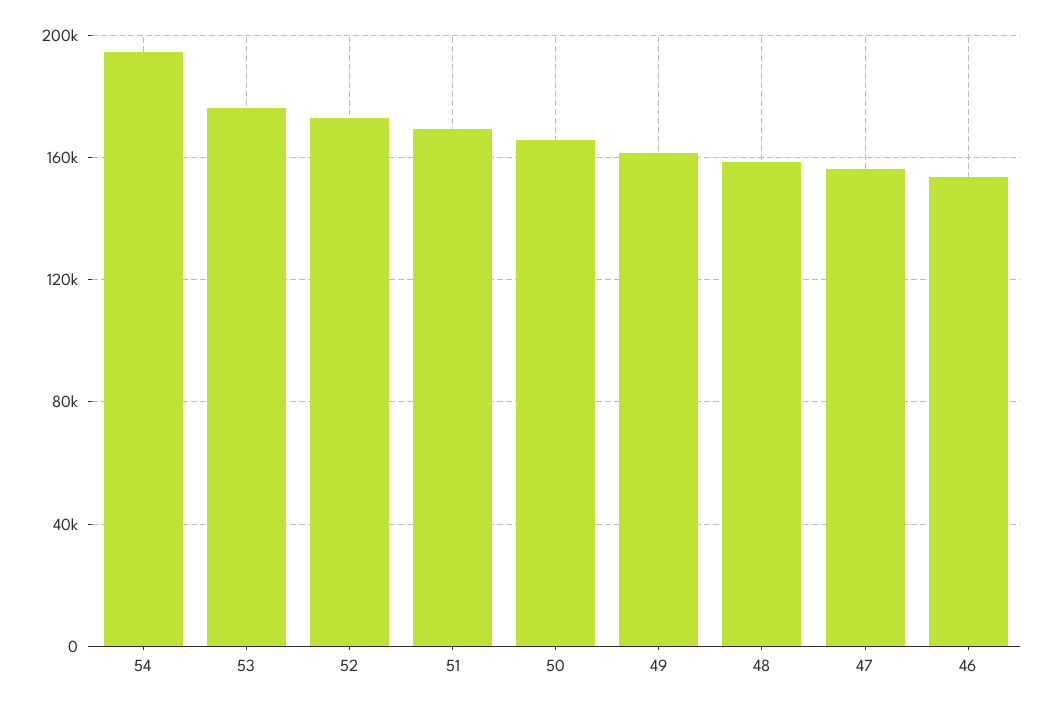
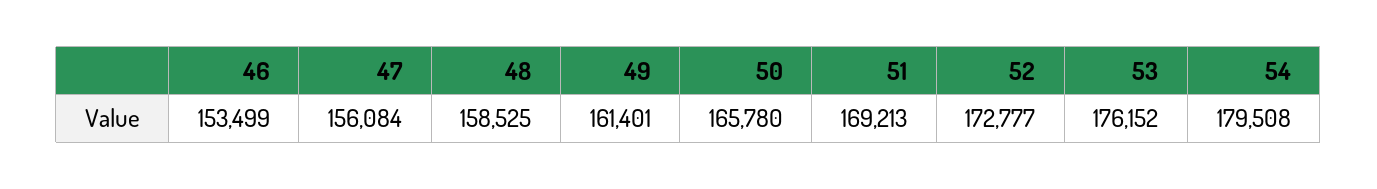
54: 195000 -> 179508

